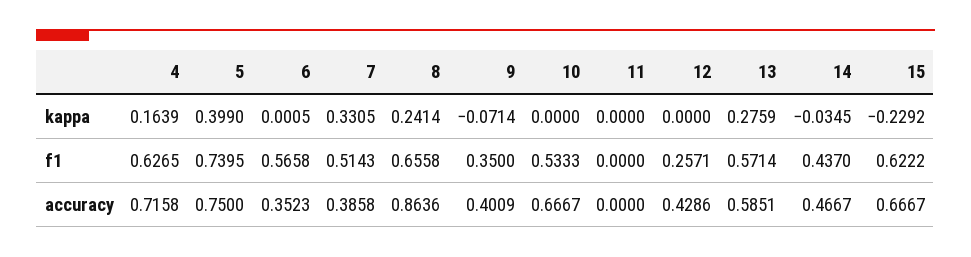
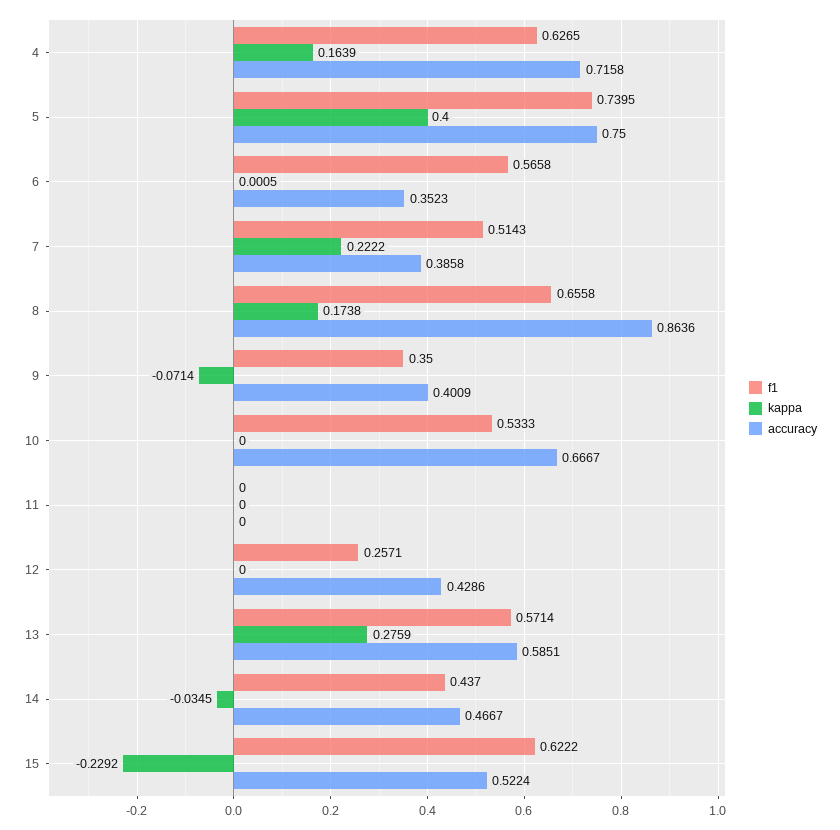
kappa, 5: 0.399 -> 0.4
kappa, 7: 0.3305 -> 0.2222
kappa, 8: 0.2414 -> 0.1738
accuracy, 15: 0.6667 -> 0.5224

